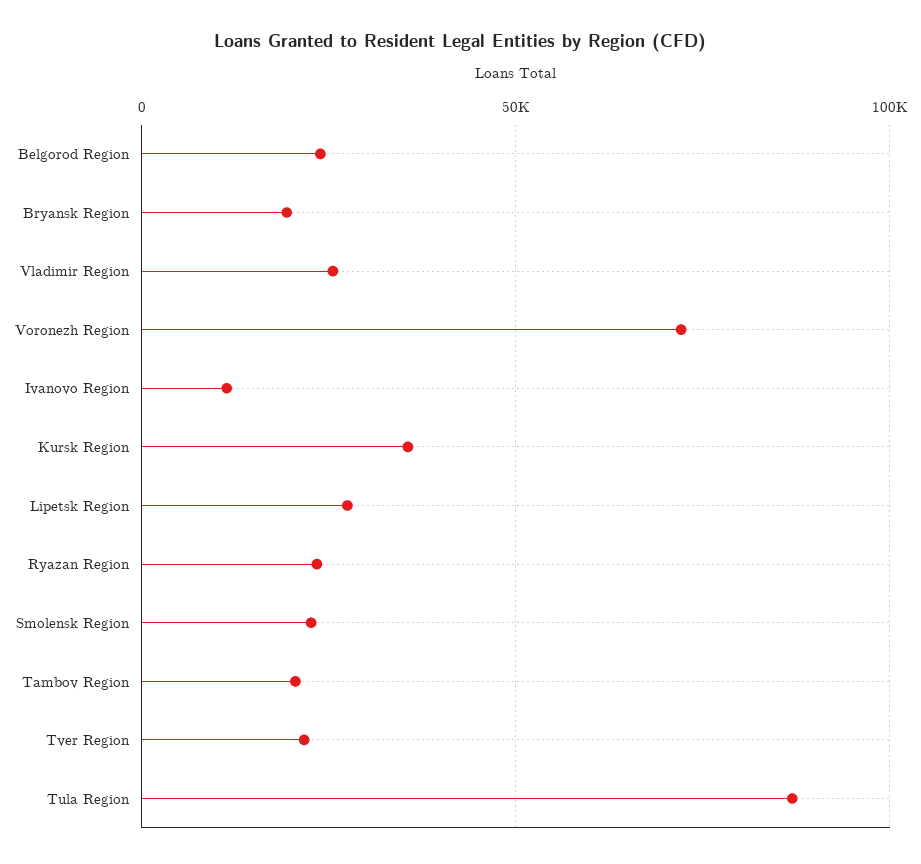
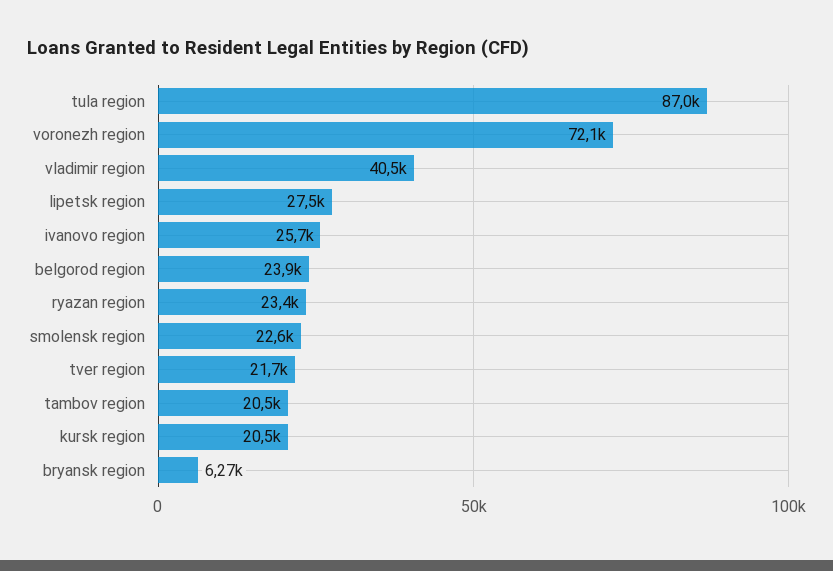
Bryansk Region: 20000 -> 6270
Vladimir Region: 25000 -> 40500
Ivanovo Region: 10000 -> 25700
Kursk Region: 35000 -> 20500

